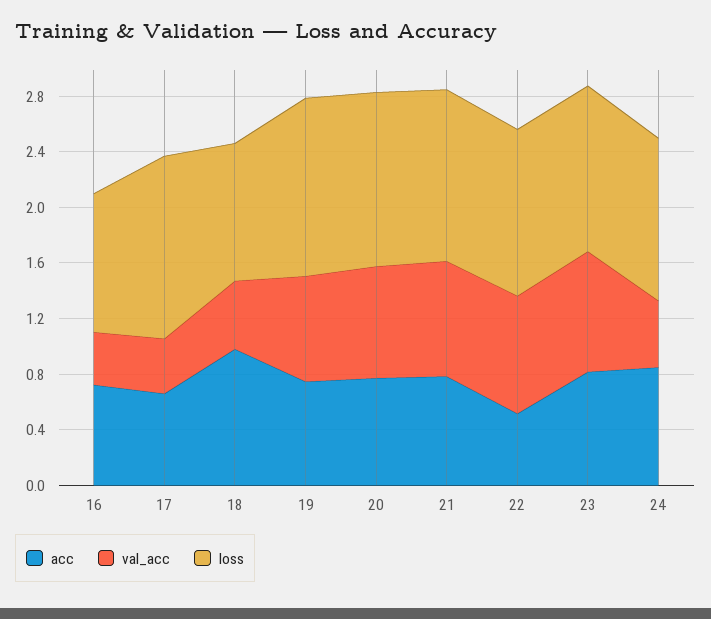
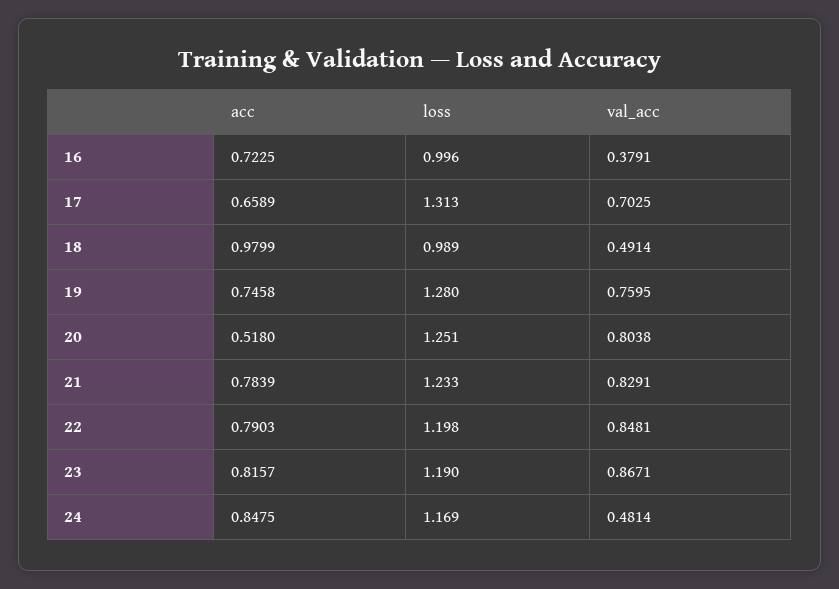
val_acc, 17: 0.4 -> 0.7025
acc, 20: 0.8 -> 0.518
acc, 22: 0.5 -> 0.7903

